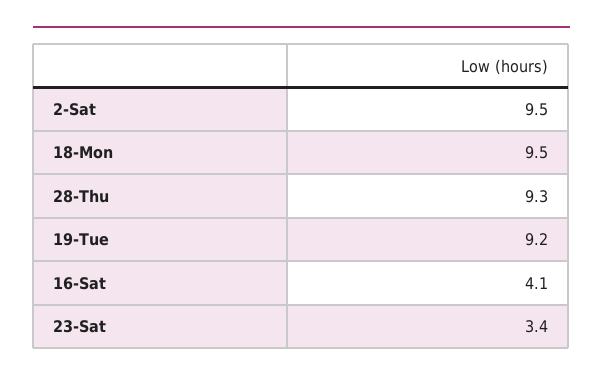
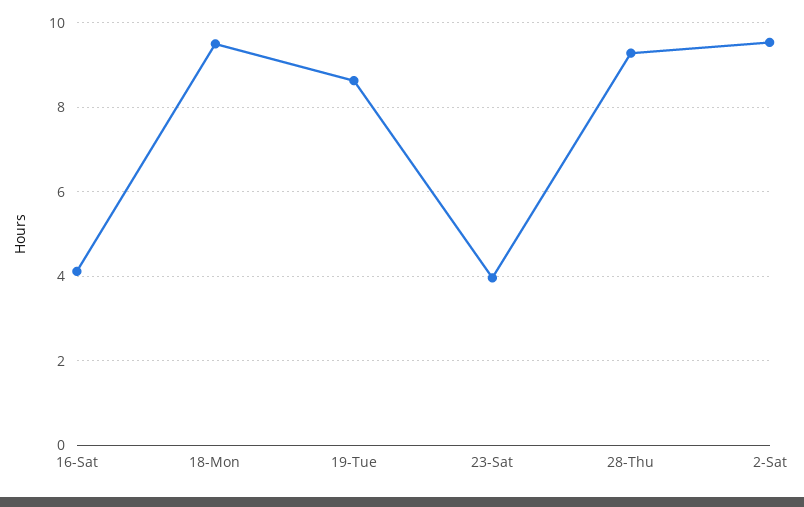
19-Tue: 9.2 -> 8.6
23-Sat: 3.4 -> 4

